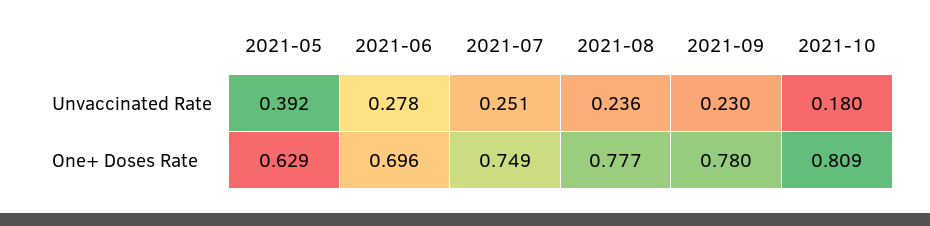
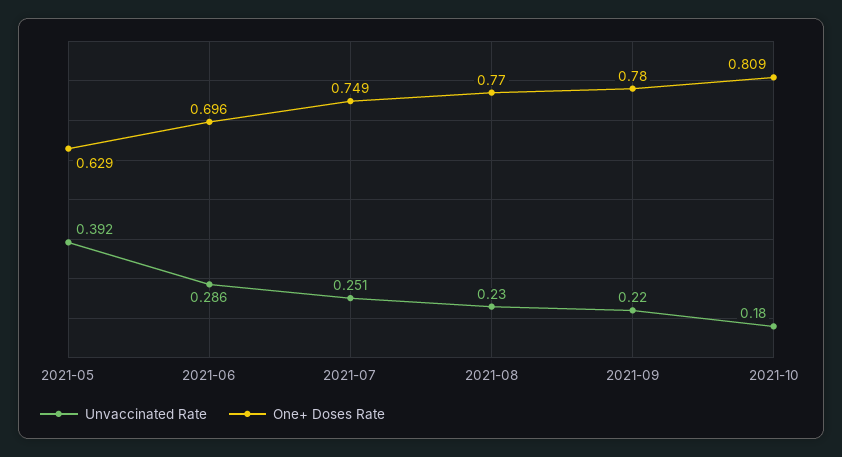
Unvaccinated Rate, 2021-06: 0.278 -> 0.286
Unvaccinated Rate, 2021-08: 0.236 -> 0.23
Unvaccinated Rate, 2021-09: 0.23 -> 0.22
One+ Doses Rate, 2021-08: 0.777 -> 0.77

